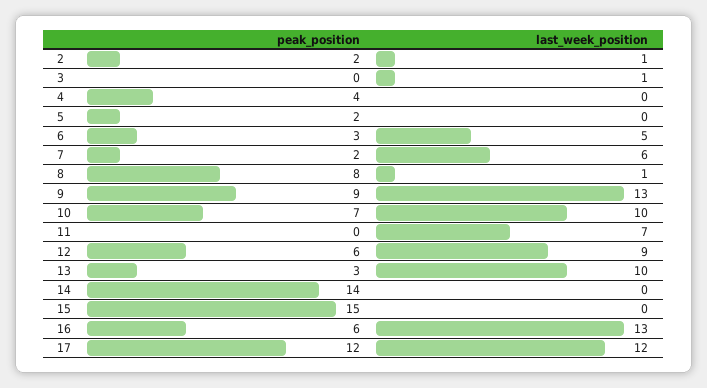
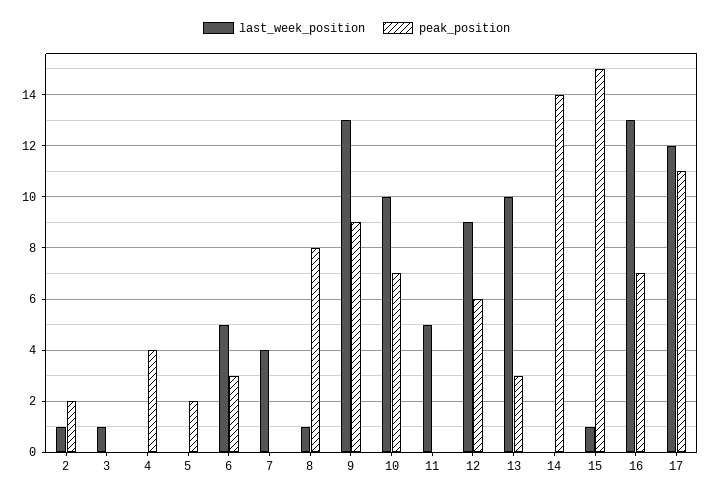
peak_position, 7: 2 -> 0
last_week_position, 7: 6 -> 4
last_week_position, 11: 7 -> 5
last_week_position, 15: 0 -> 1
peak_position, 16: 6 -> 7
peak_position, 17: 12 -> 11

